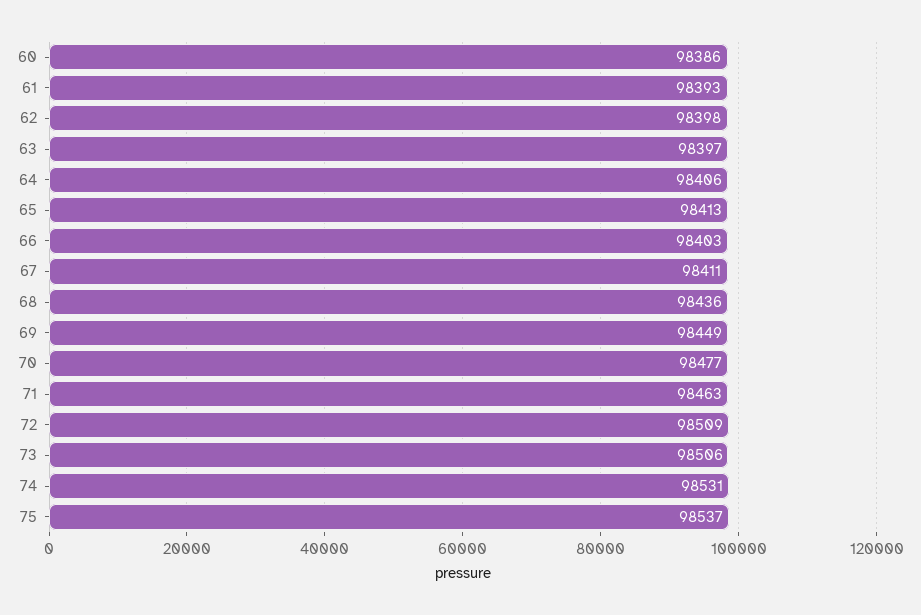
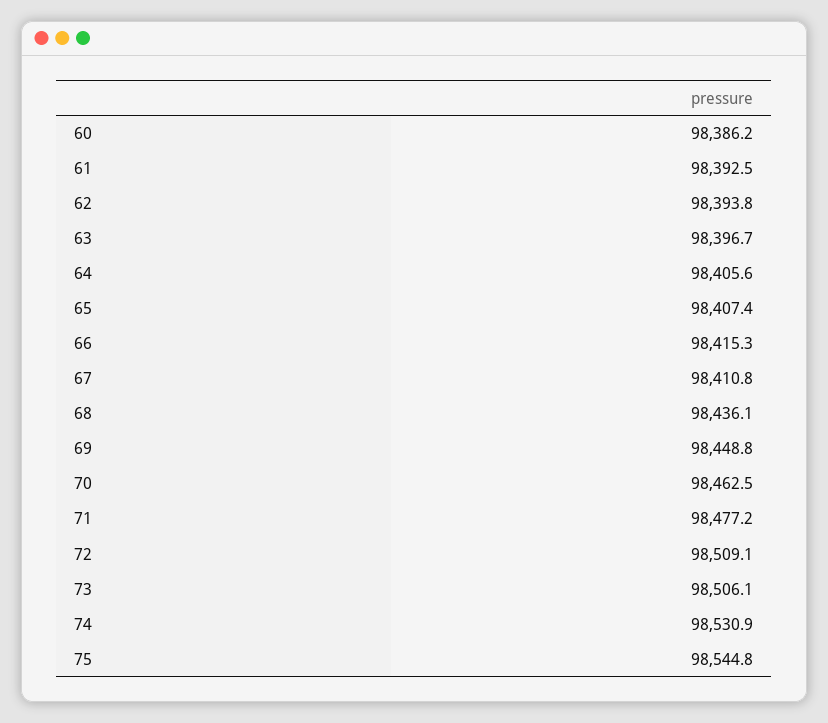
62: 98398 -> 98393.8
65: 98413 -> 98407.4
66: 98403 -> 98415.3
70: 98477 -> 98462.5
71: 98463 -> 98477.2
75: 98537 -> 98544.8

